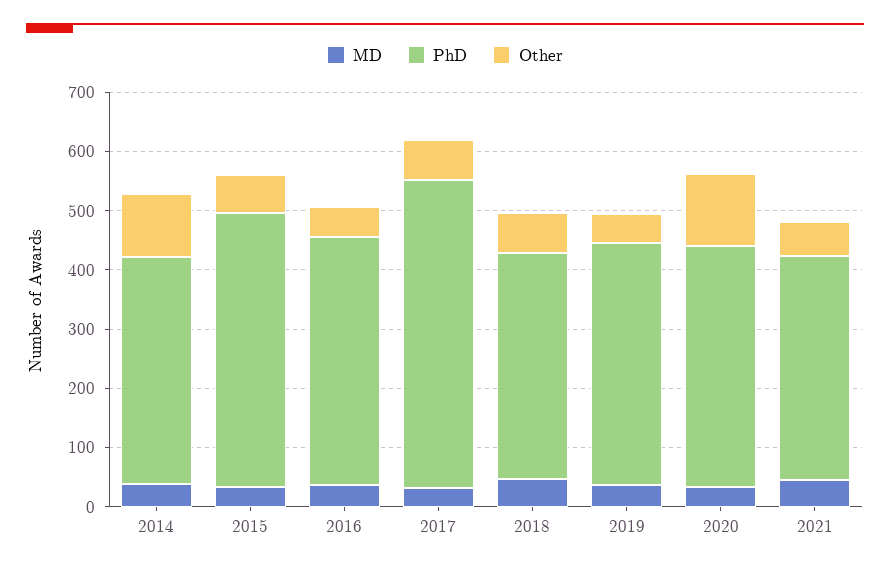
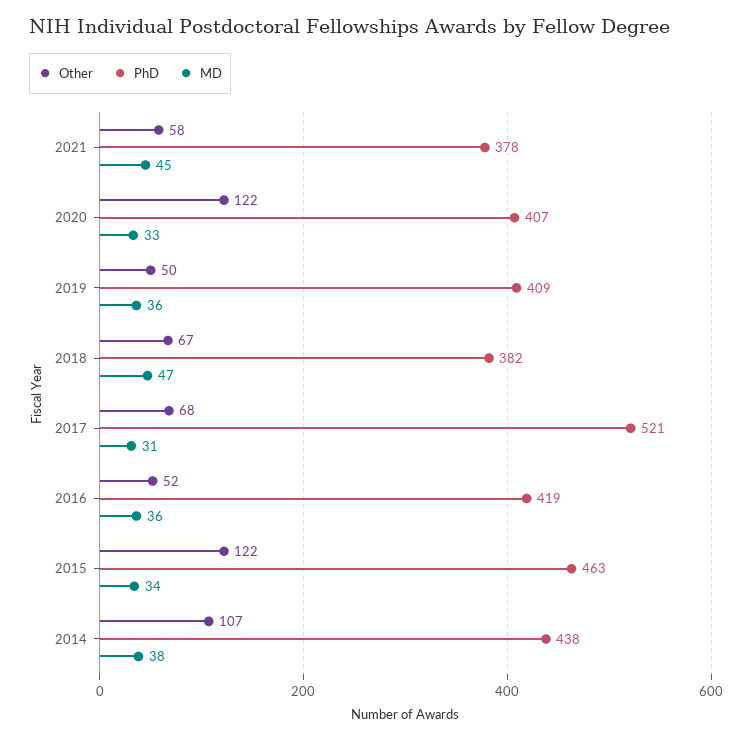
PhD, 2014: 380 -> 438
Other, 2015: 60 -> 122

